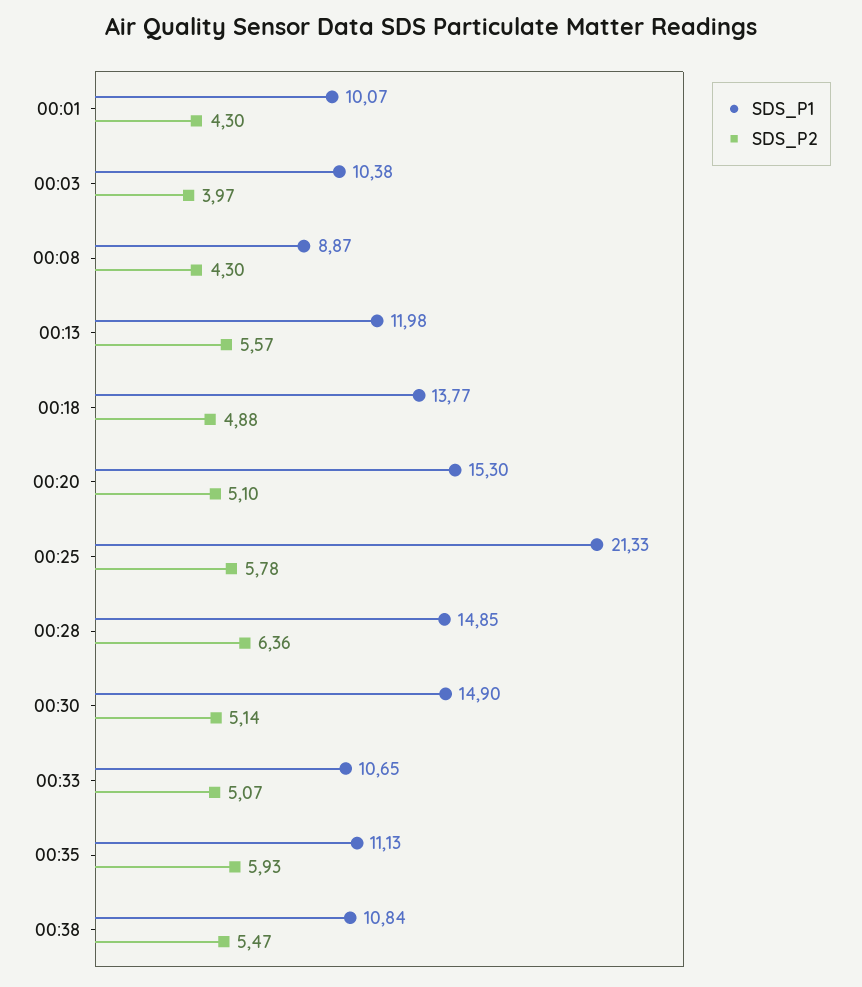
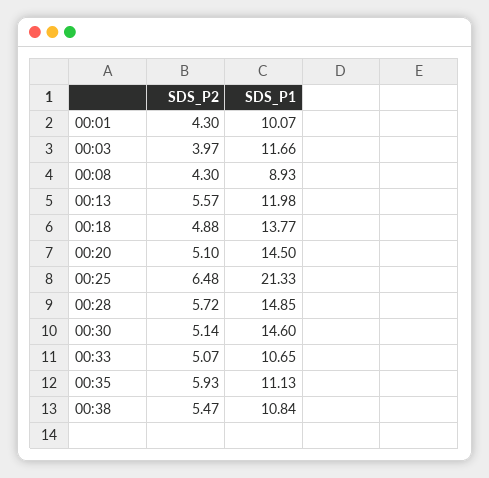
SDS_P1, 00:03: 10.38 -> 11.66
SDS_P1, 00:08: 8.87 -> 8.93
SDS_P1, 00:20: 15.3 -> 14.5
SDS_P2, 00:25: 5.78 -> 6.48
SDS_P2, 00:28: 6.36 -> 5.72
SDS_P1, 00:30: 14.9 -> 14.6

